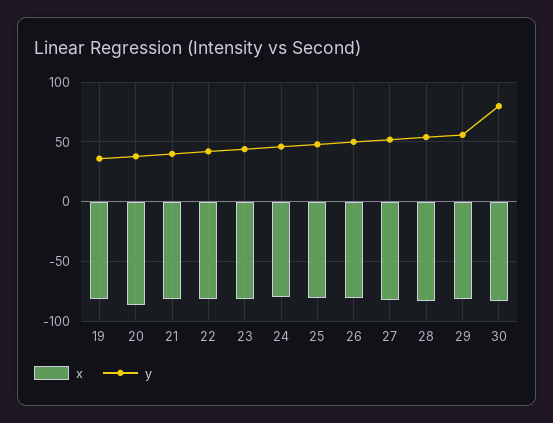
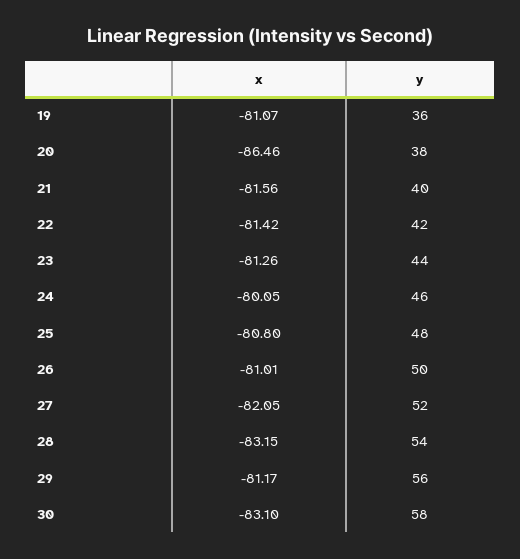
y, 30: 80 -> 58

